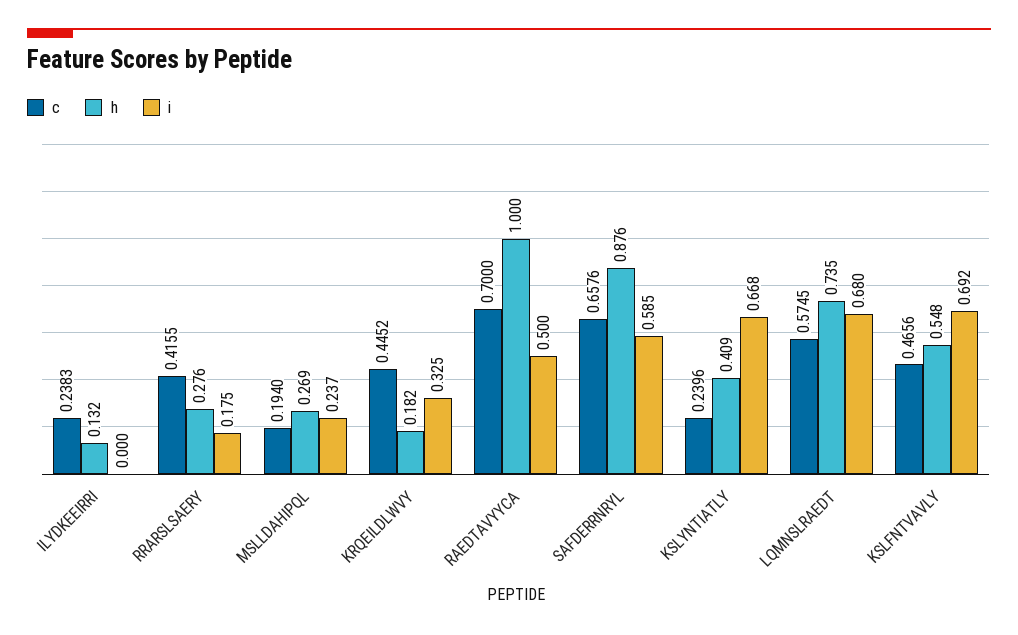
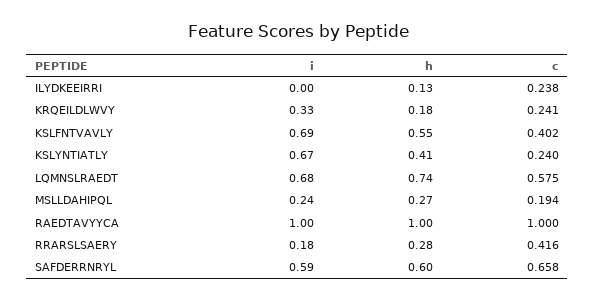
c, KRQEILDLWVY: 0.4452 -> 0.241
c, RAEDTAVYYCA: 0.7 -> 1
i, RAEDTAVYYCA: 0.5 -> 1
h, SAFDERRNRYL: 0.876 -> 0.6
c, KSLFNTVAVLY: 0.4656 -> 0.402

